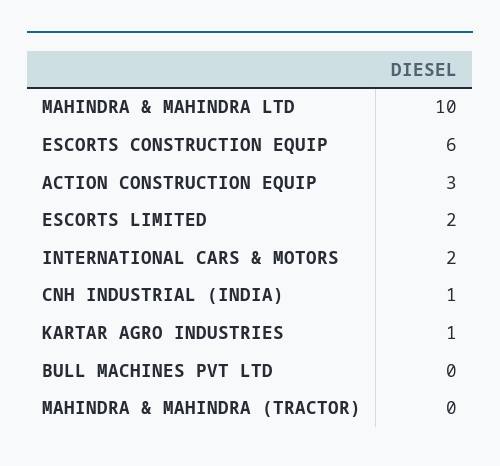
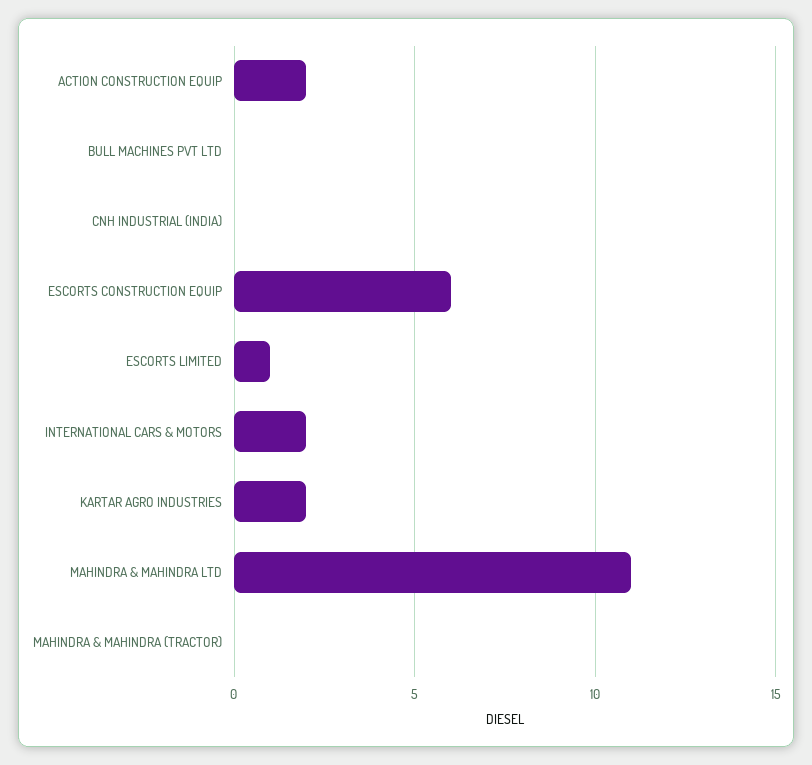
MAHINDRA & MAHINDRA LTD: 10 -> 11
ACTION CONSTRUCTION EQUIP: 3 -> 2
ESCORTS LIMITED: 2 -> 1
CNH INDUSTRIAL (INDIA): 1 -> 0
KARTAR AGRO INDUSTRIES: 1 -> 2

